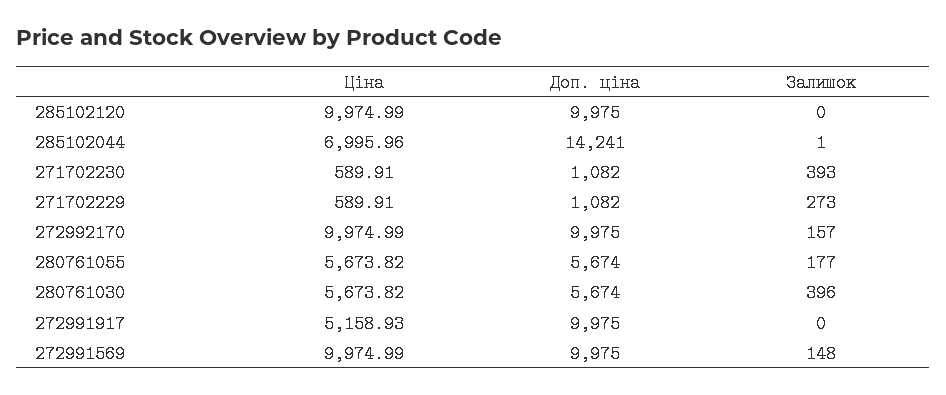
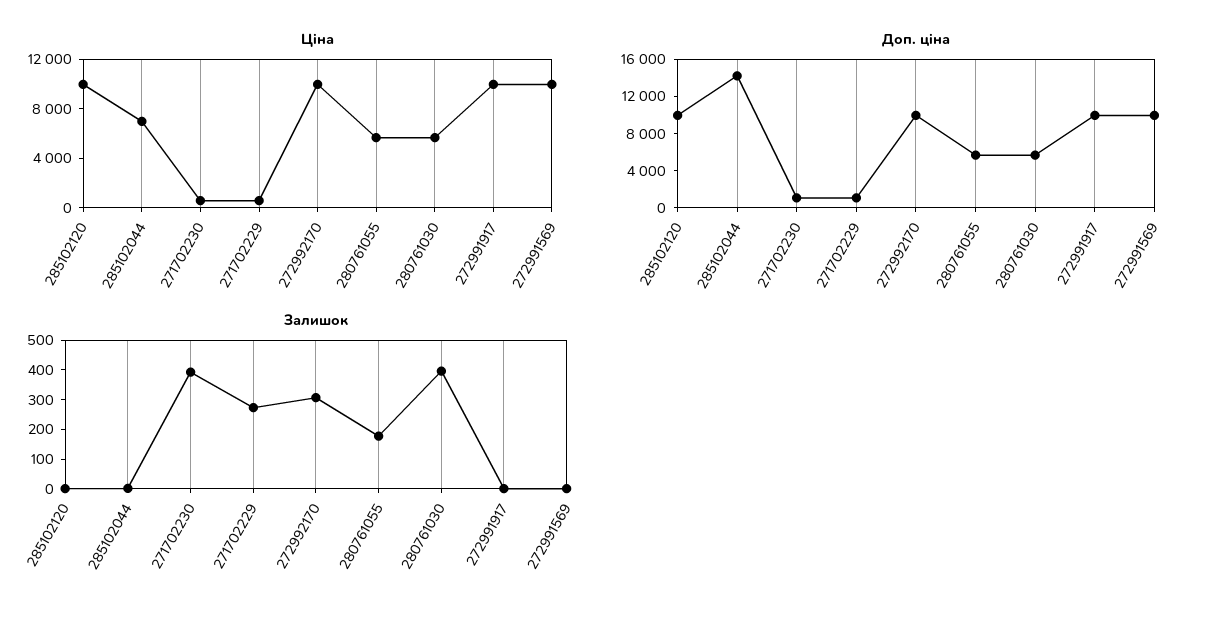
Залишок, 272992170: 157 -> 300
Ціна, 272991917: 5158.93 -> 10000
Залишок, 272991569: 148 -> 0

